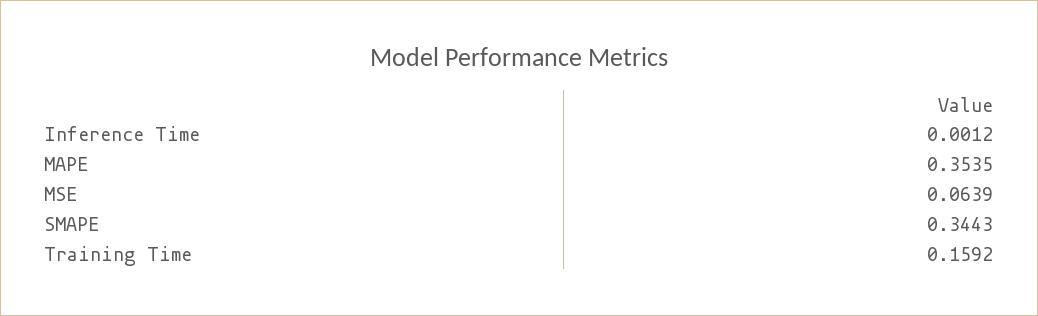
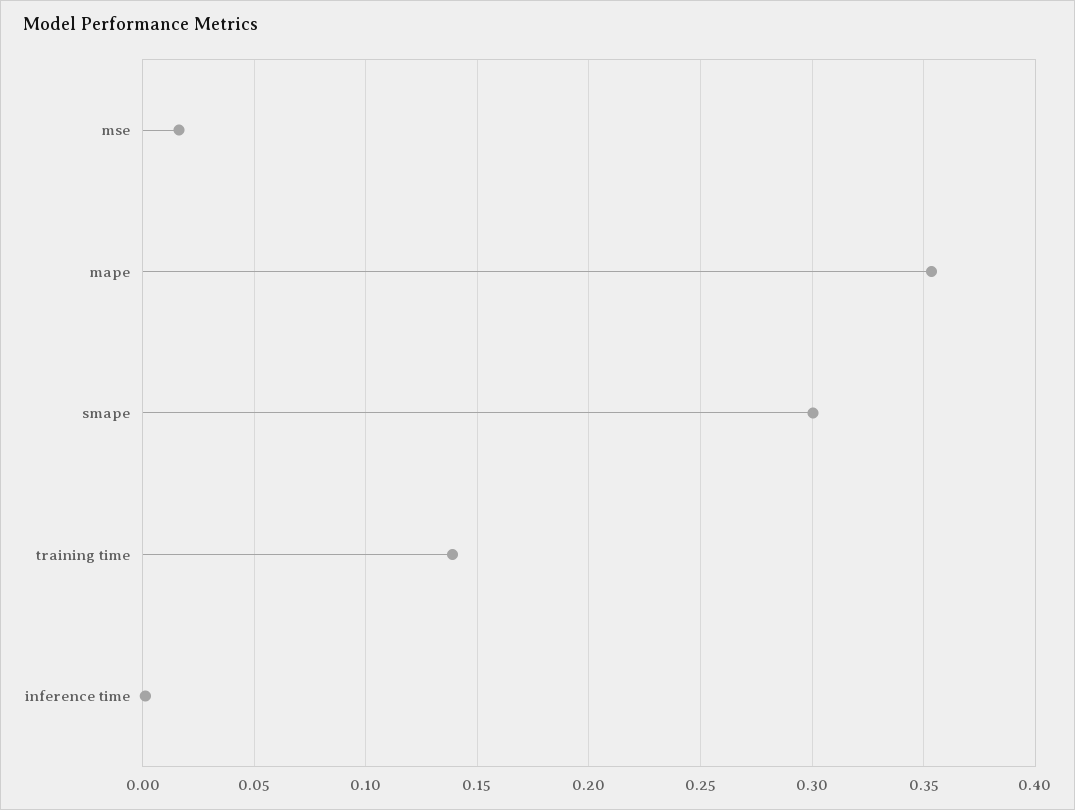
MSE: 0.0639 -> 0.015
SMAPE: 0.3443 -> 0.3
Training Time: 0.1592 -> 0.14

